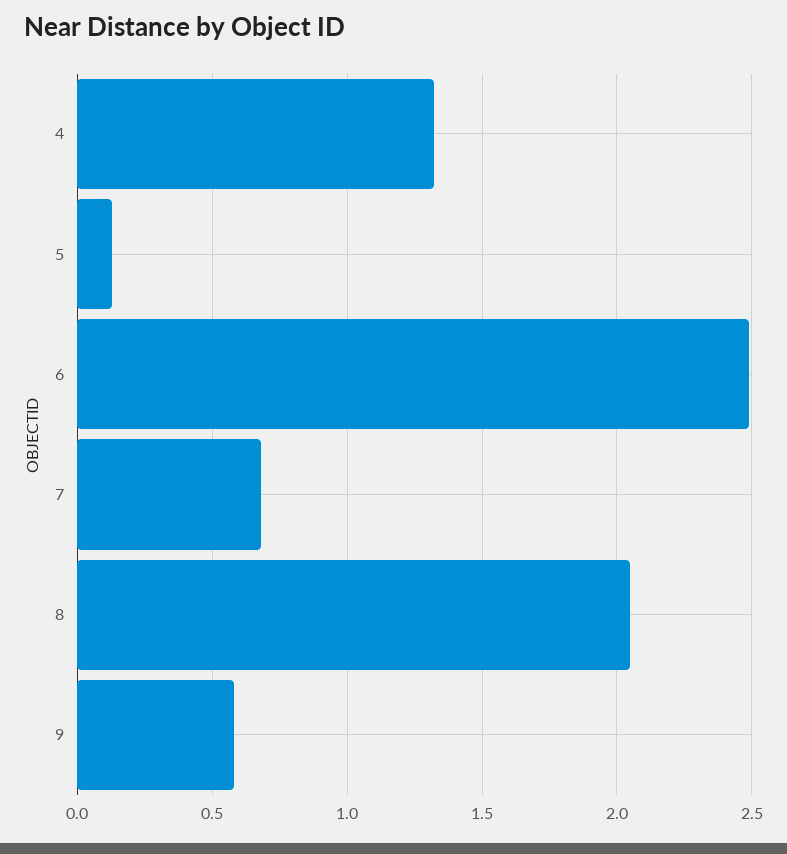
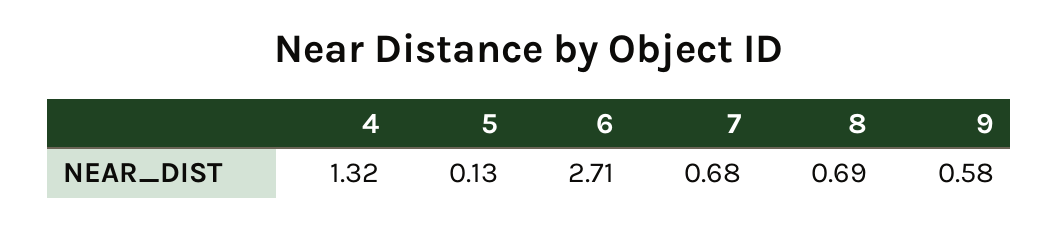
6: 2.5 -> 2.71
8: 2.05 -> 0.69

